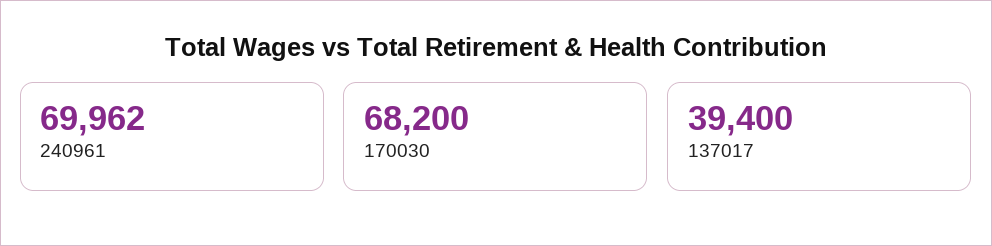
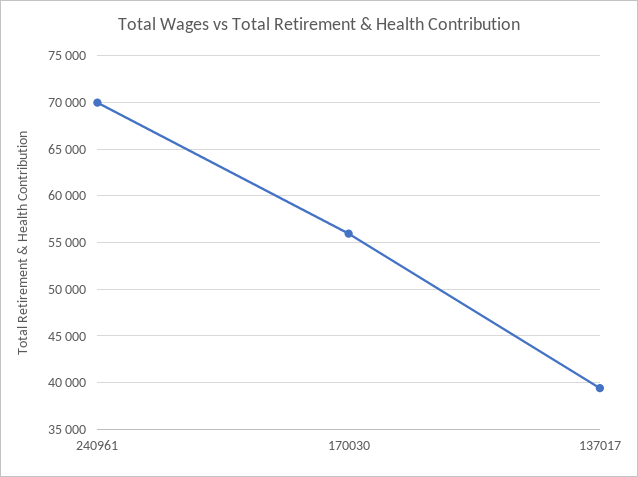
170030: 68200 -> 56000

